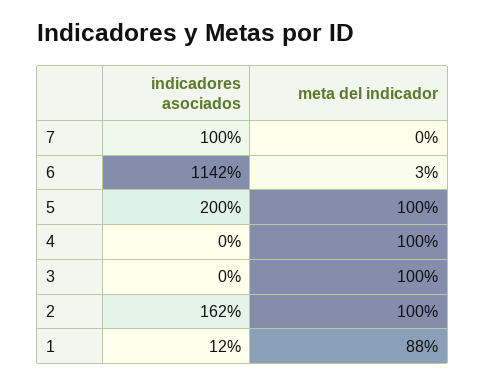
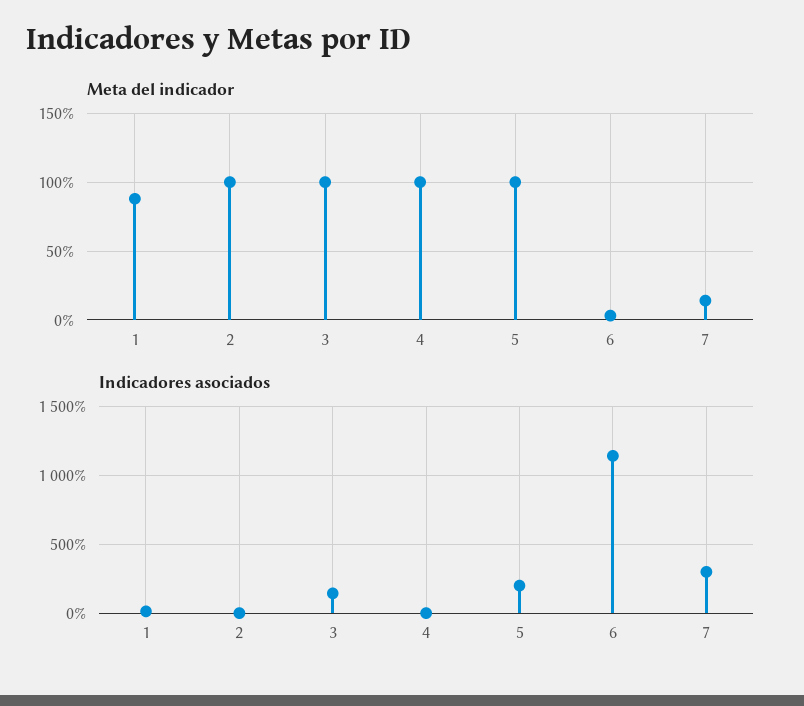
indicadores asociados, 7: 100 -> 300
meta del indicador, 7: 0 -> 15
indicadores asociados, 3: 0 -> 150
indicadores asociados, 2: 162 -> 0

